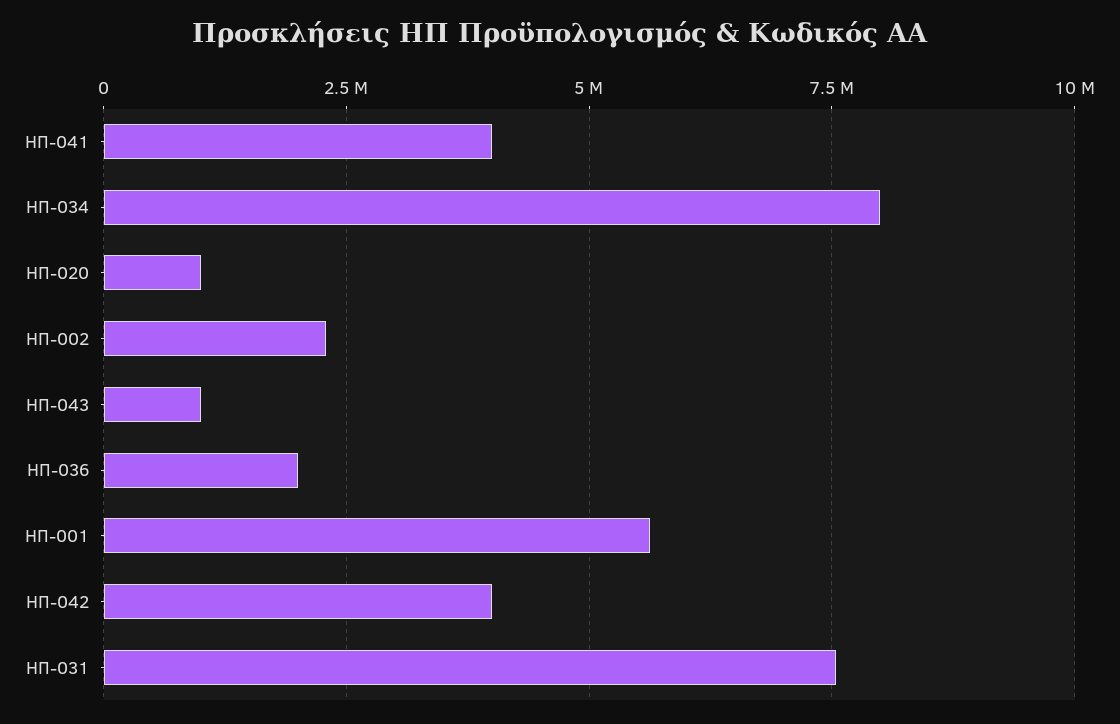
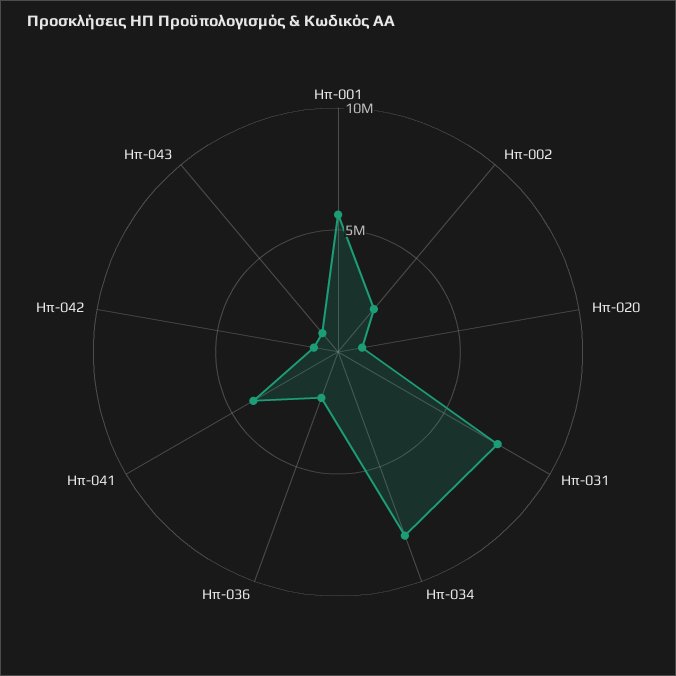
ΗΠ-042: 4000000 -> 1000000

